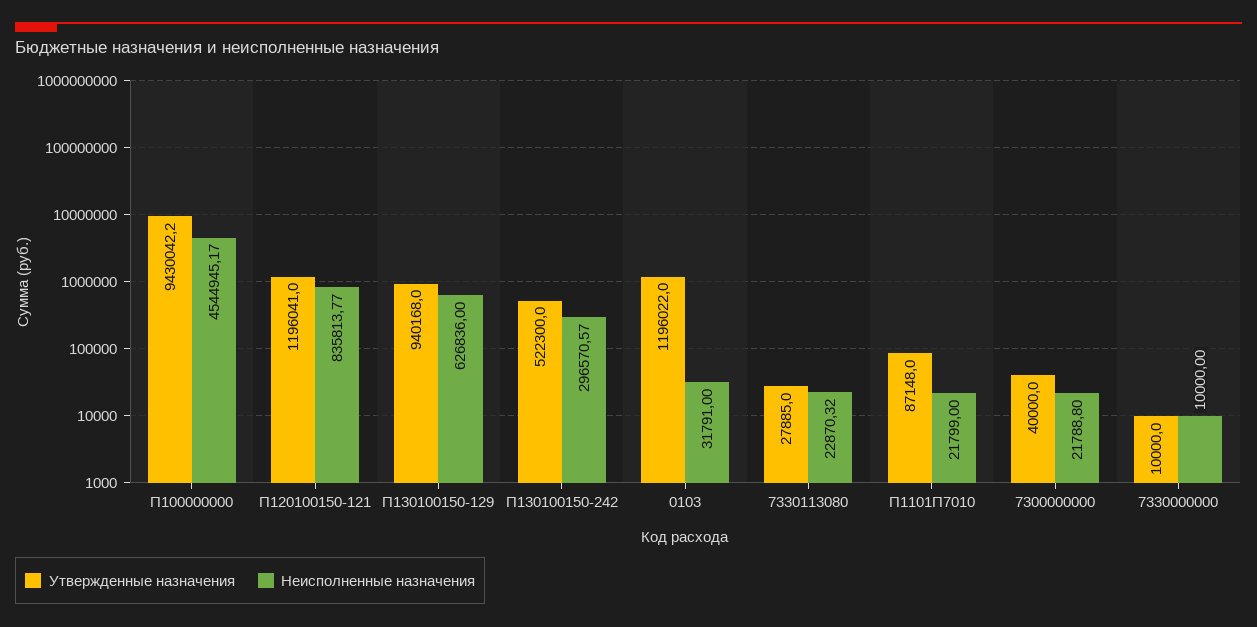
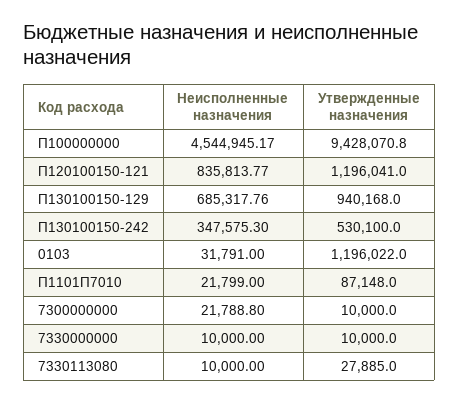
Утвержденные назначения, П100000000: 9430042.2 -> 9428070.8
Неисполненные назначения, П130100150-129: 626836 -> 685317.76
Утвержденные назначения, П130100150-242: 522300 -> 530100
Неисполненные назначения, П130100150-242: 296570.57 -> 347575.3
Неисполненные назначения, 7330113080: 22870.32 -> 10000
Утвержденные назначения, 7300000000: 40000 -> 10000

